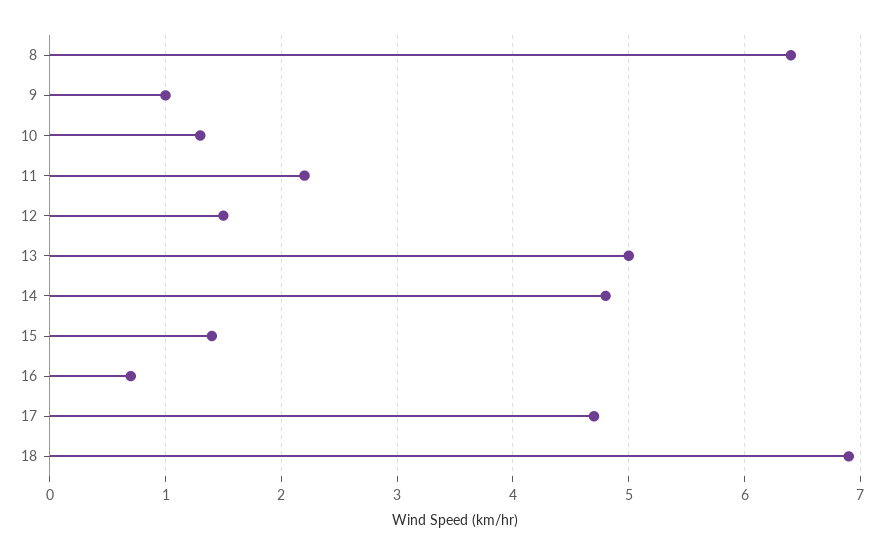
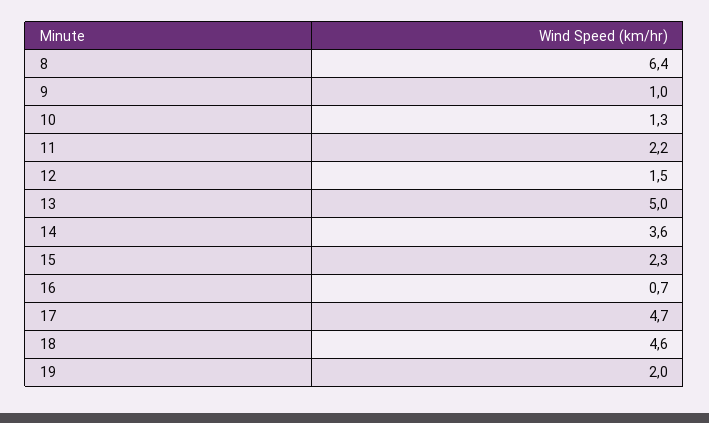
14: 4.8 -> 3.6
15: 1.4 -> 2.3
18: 6.9 -> 4.6
19: none -> 2

